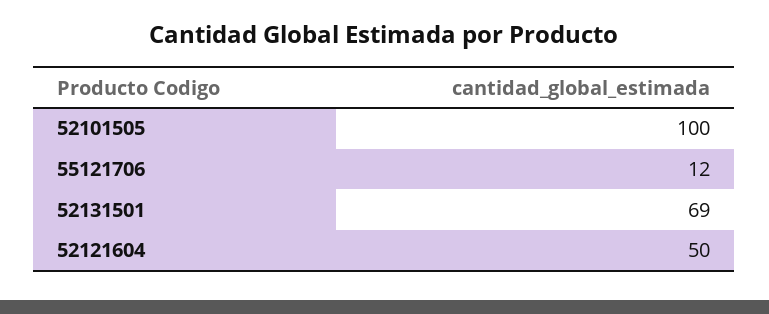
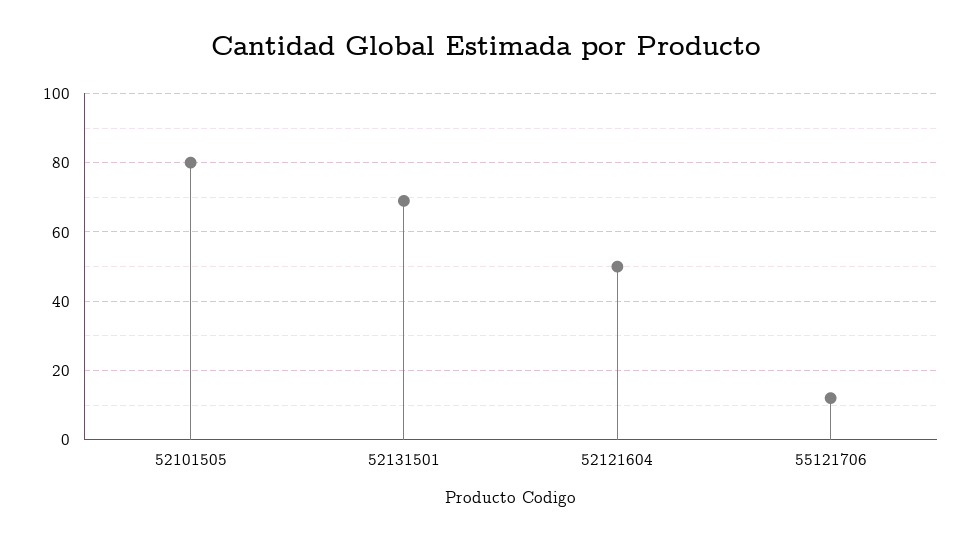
52101505: 100 -> 80

